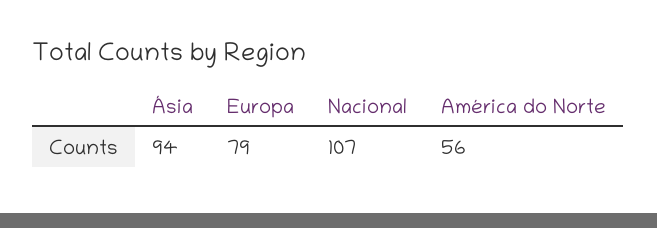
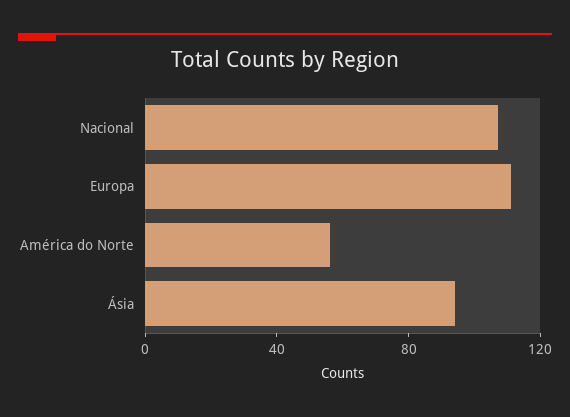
Europa: 79 -> 110

